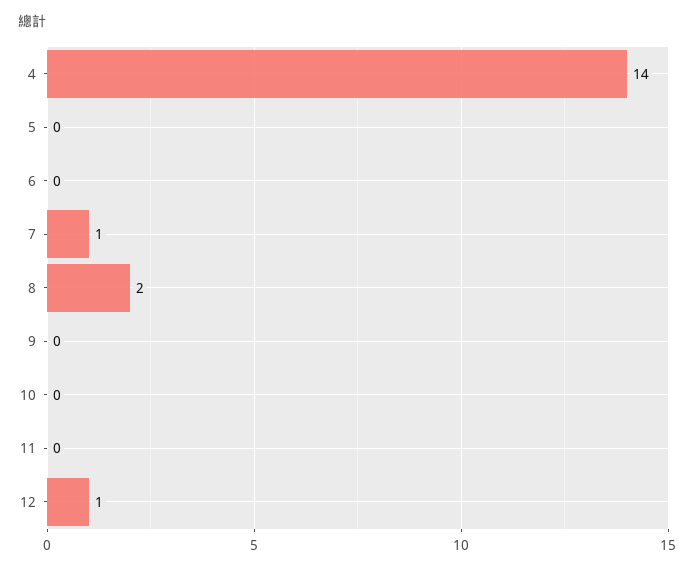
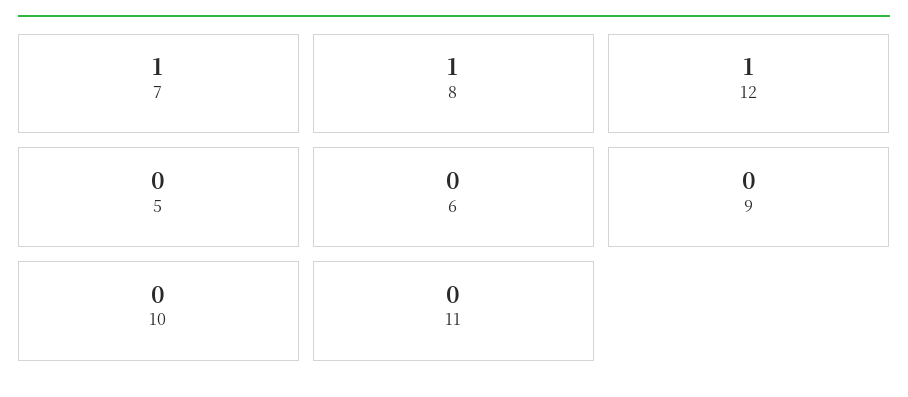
4: 14 -> none
8: 2 -> 1

